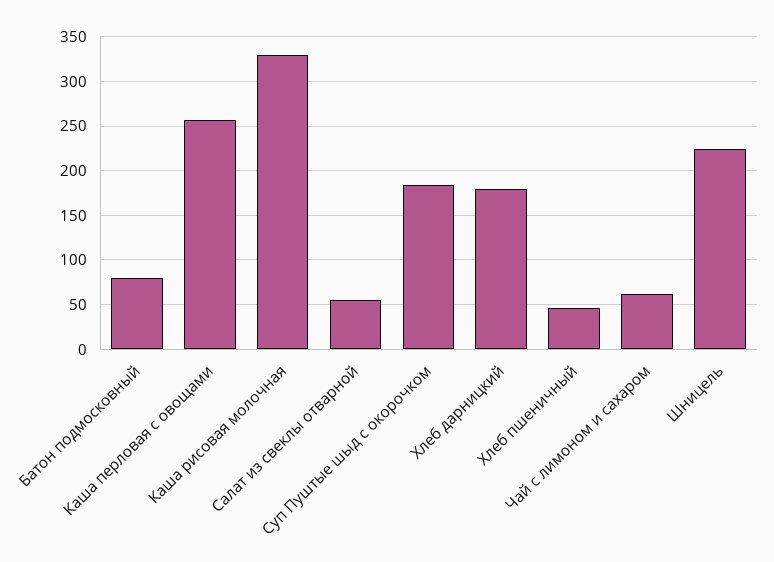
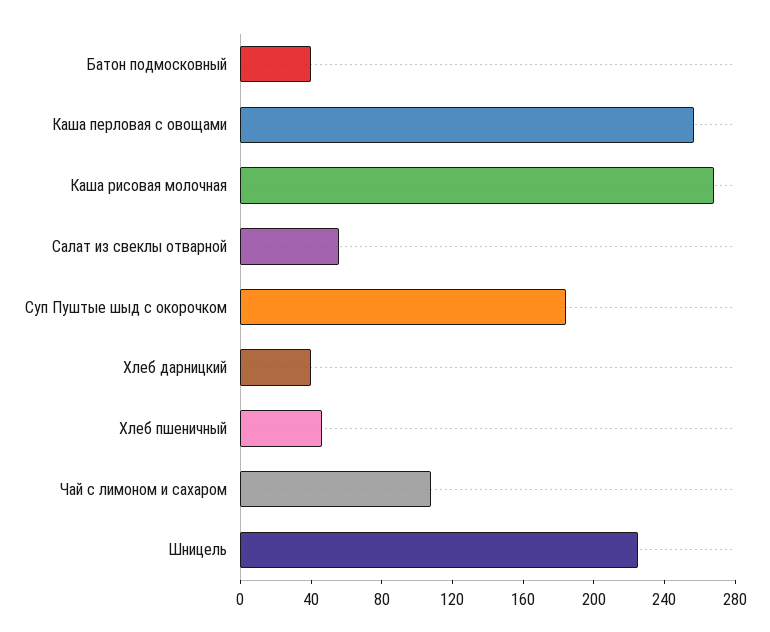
Батон подмосковный: 80 -> 40
Каша рисовая молочная: 330 -> 270
Хлеб дарницкий: 180 -> 40
Чай с лимоном и сахаром: 60 -> 110

